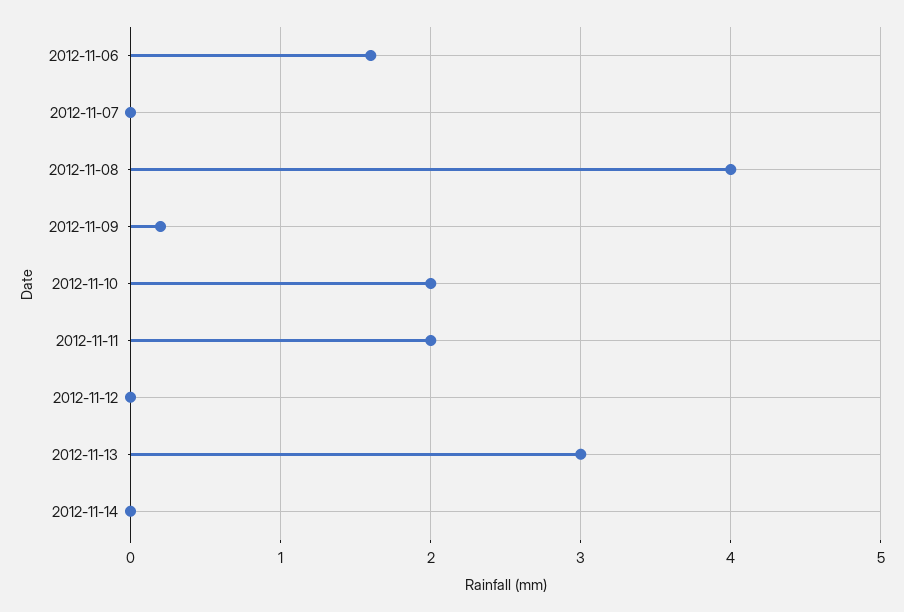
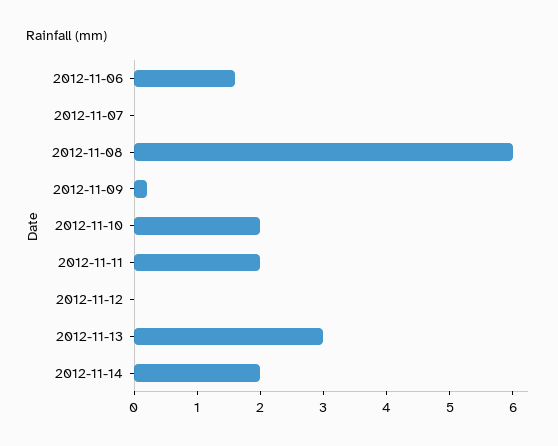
2012-11-08: 4 -> 6
2012-11-14: 0 -> 2

